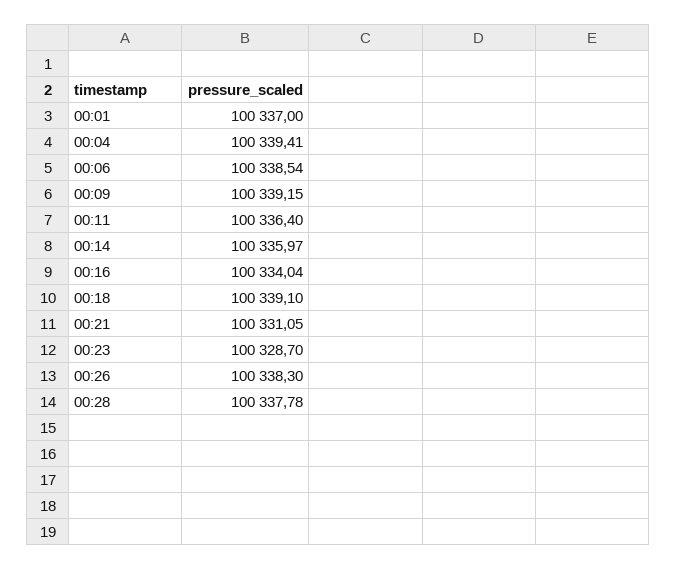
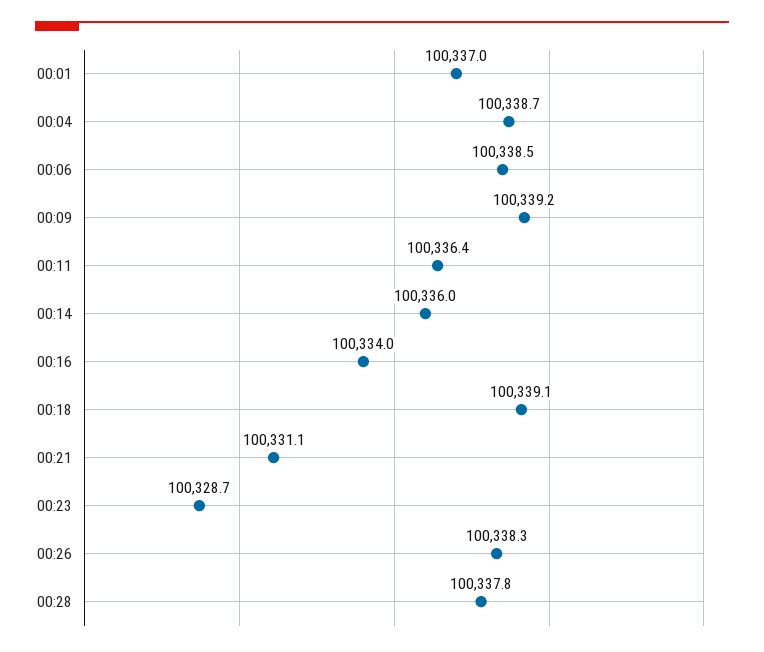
00:04: 100339.41 -> 100338.7

